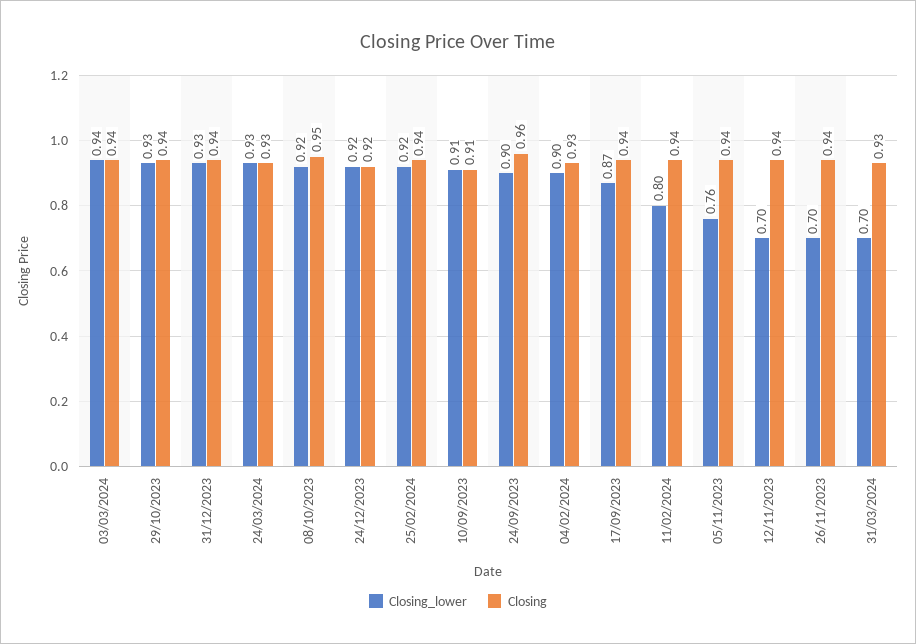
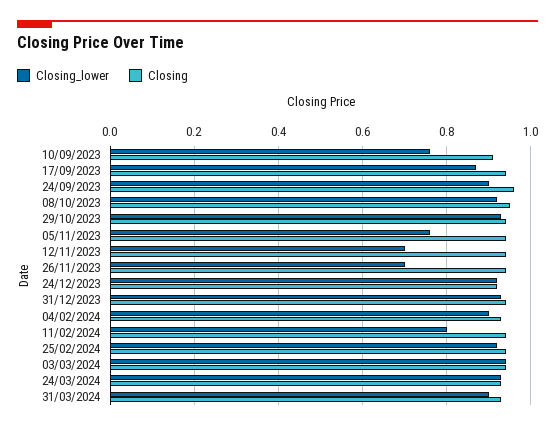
Closing_lower, 10/09/2023: 0.91 -> 0.75
Closing_lower, 31/03/2024: 0.7 -> 0.9

